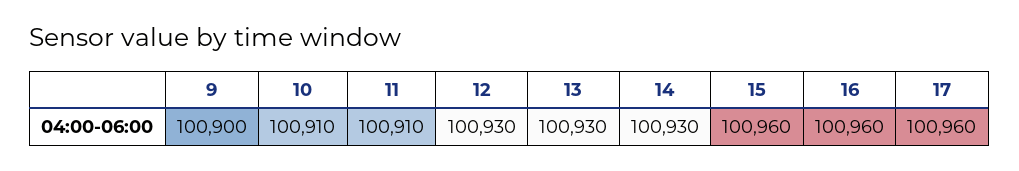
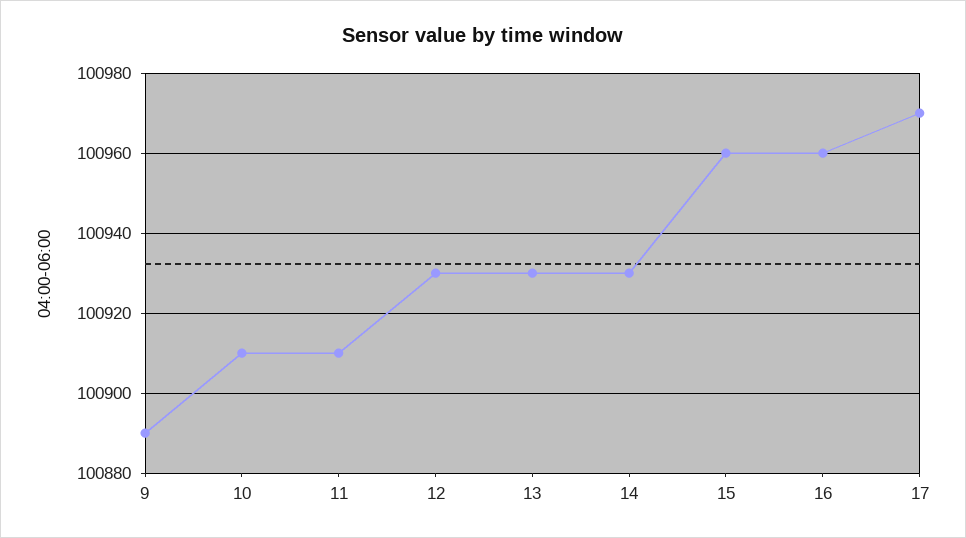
9: 100900 -> 100890
17: 100960 -> 100970

